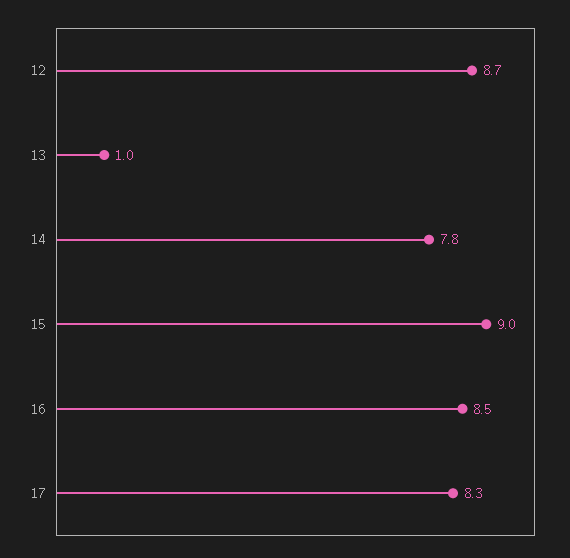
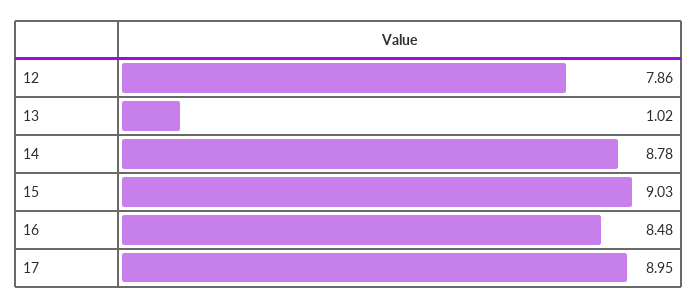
12: 8.7 -> 7.86
14: 7.8 -> 8.78
17: 8.3 -> 8.95

